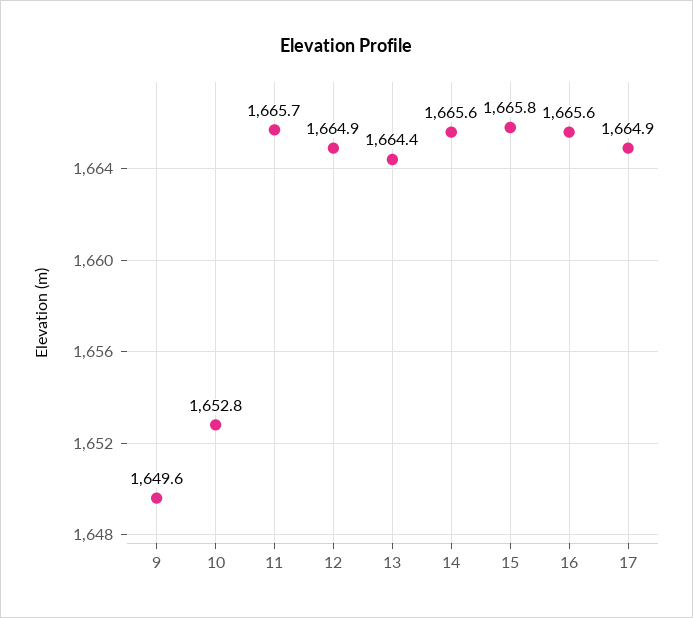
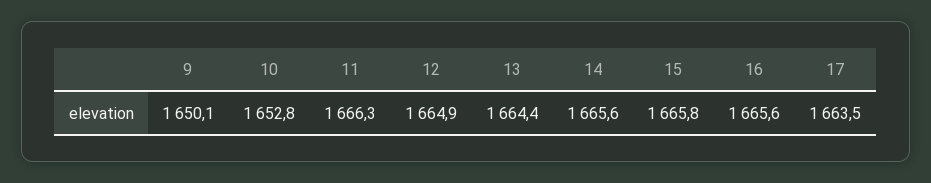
9: 1649.6 -> 1650.1
11: 1665.7 -> 1666.3
17: 1664.9 -> 1663.5

